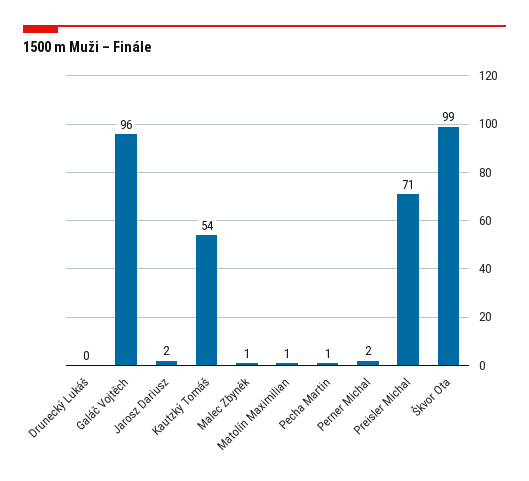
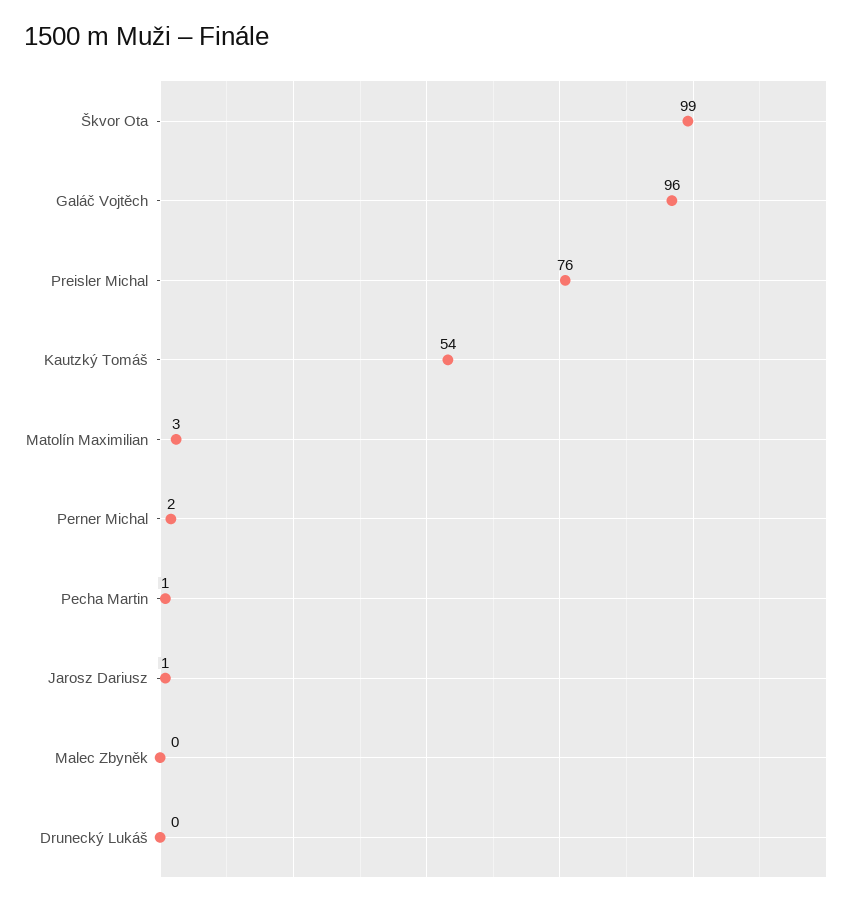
Jarosz Dariusz: 2 -> 1
Malec Zbyněk: 1 -> 0
Matolín Maximilian: 1 -> 3
Preisler Michal: 71 -> 76

